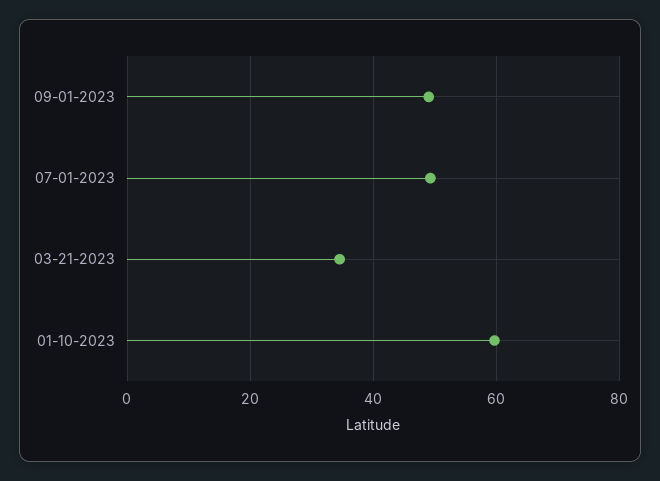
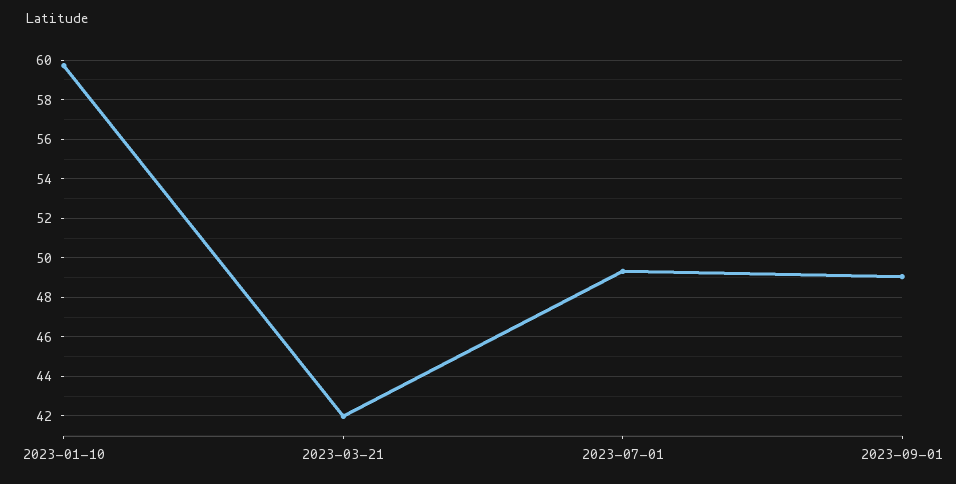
03-21-2023: 34 -> 42

